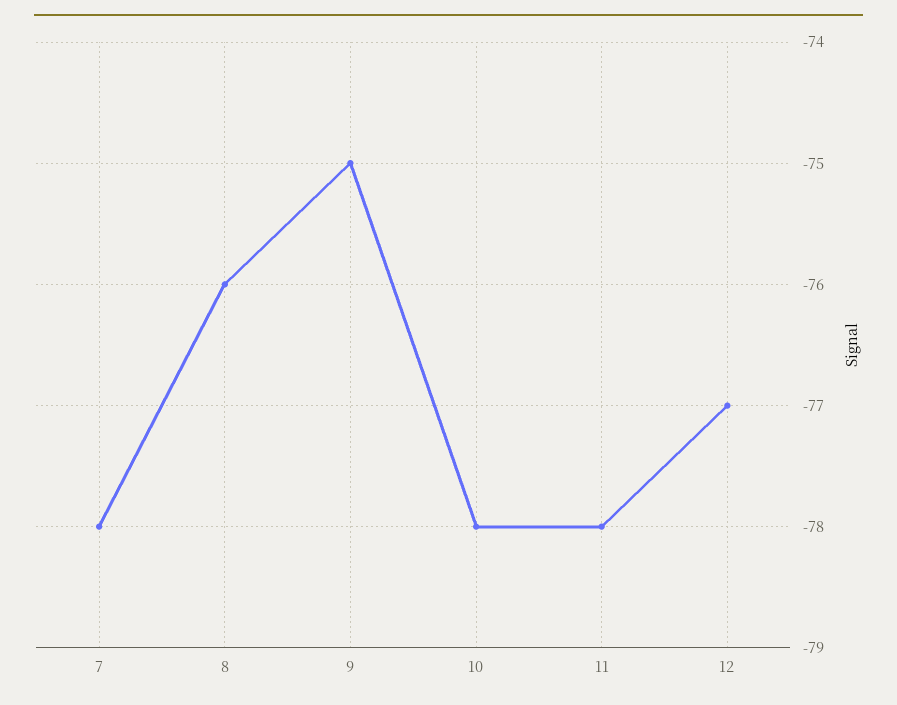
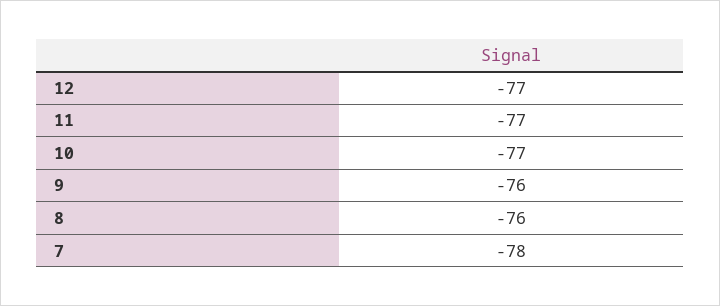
9: -75 -> -76
10: -78 -> -77
11: -78 -> -77

